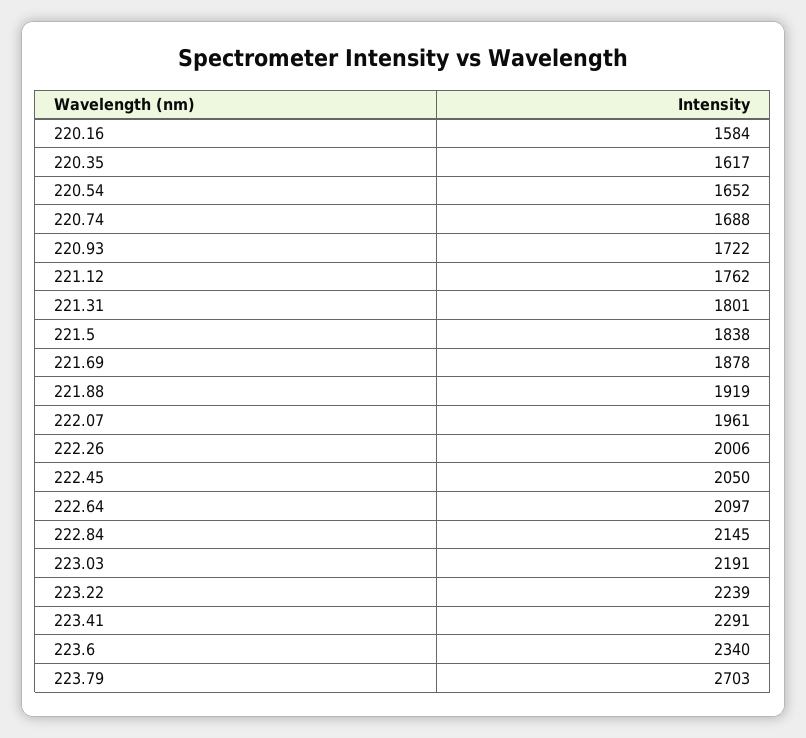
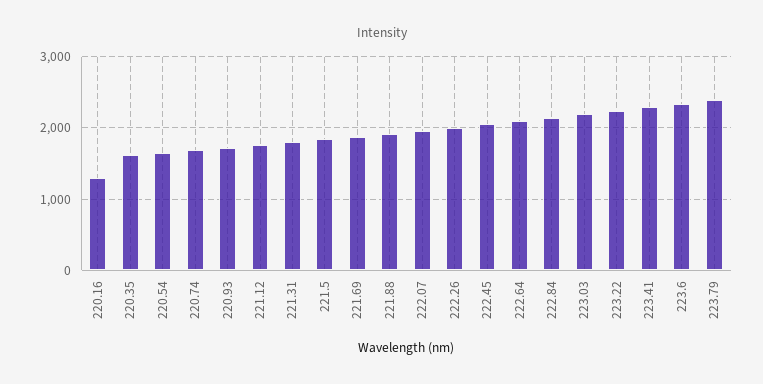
220.16: 1584 -> 1300
223.79: 2703 -> 2400

